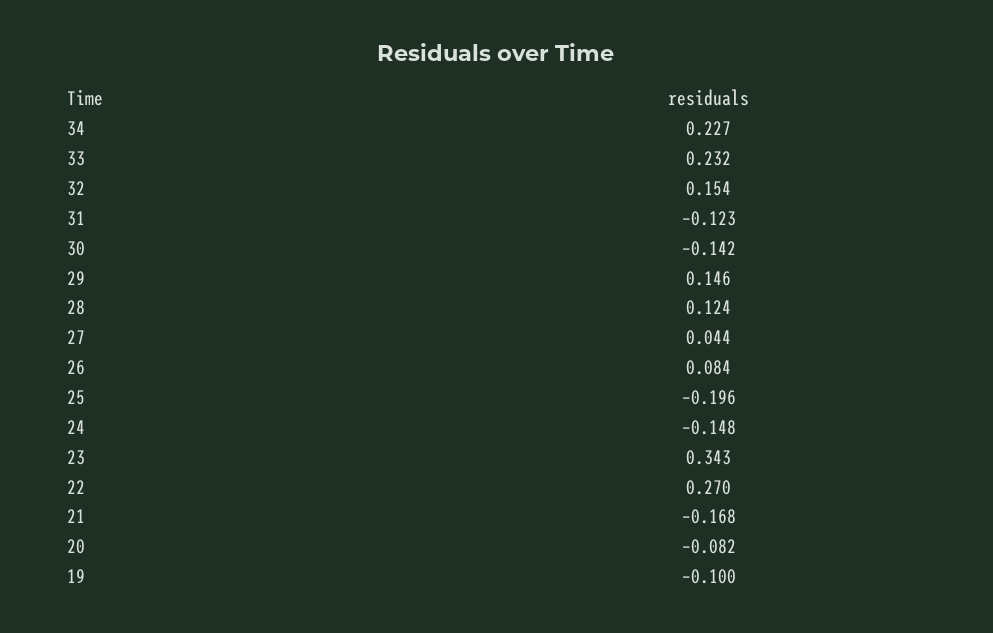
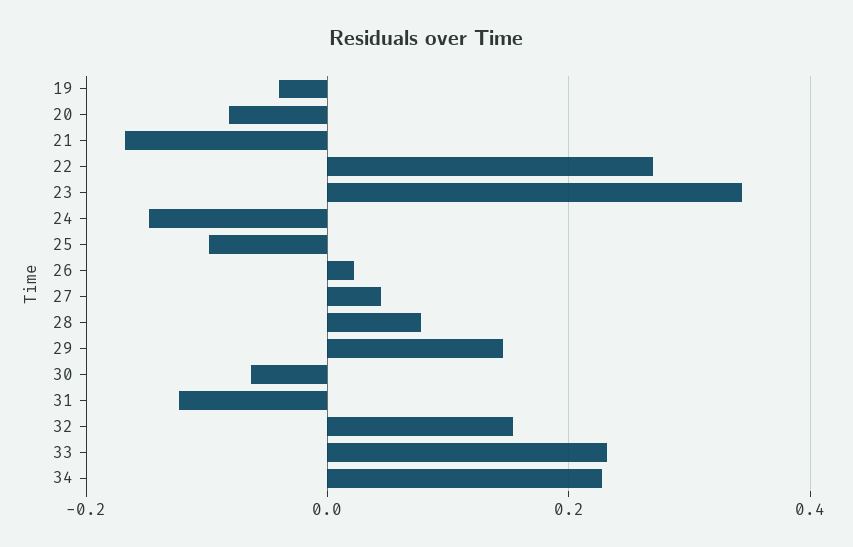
30: -0.142 -> -0.06
28: 0.124 -> 0.08
26: 0.084 -> 0.02
25: -0.196 -> -0.1
19: -0.1 -> -0.04

